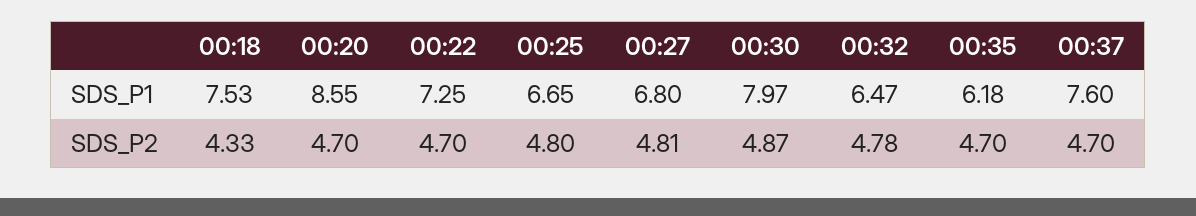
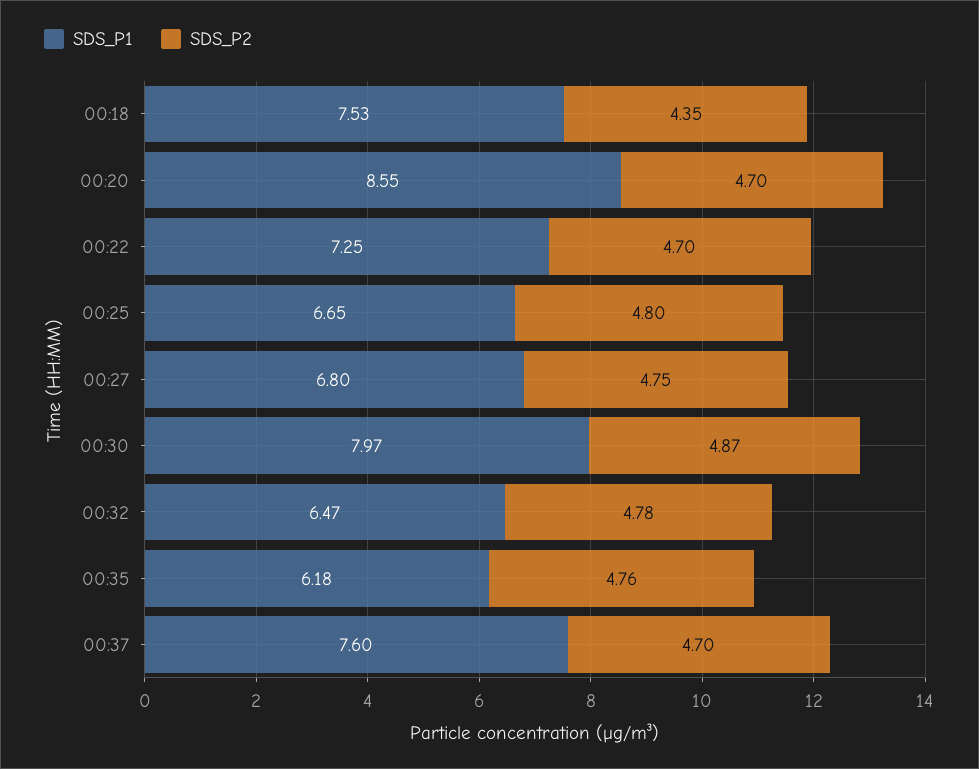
SDS_P2, 00:18: 4.33 -> 4.35
SDS_P2, 00:27: 4.81 -> 4.75
SDS_P2, 00:35: 4.7 -> 4.76

